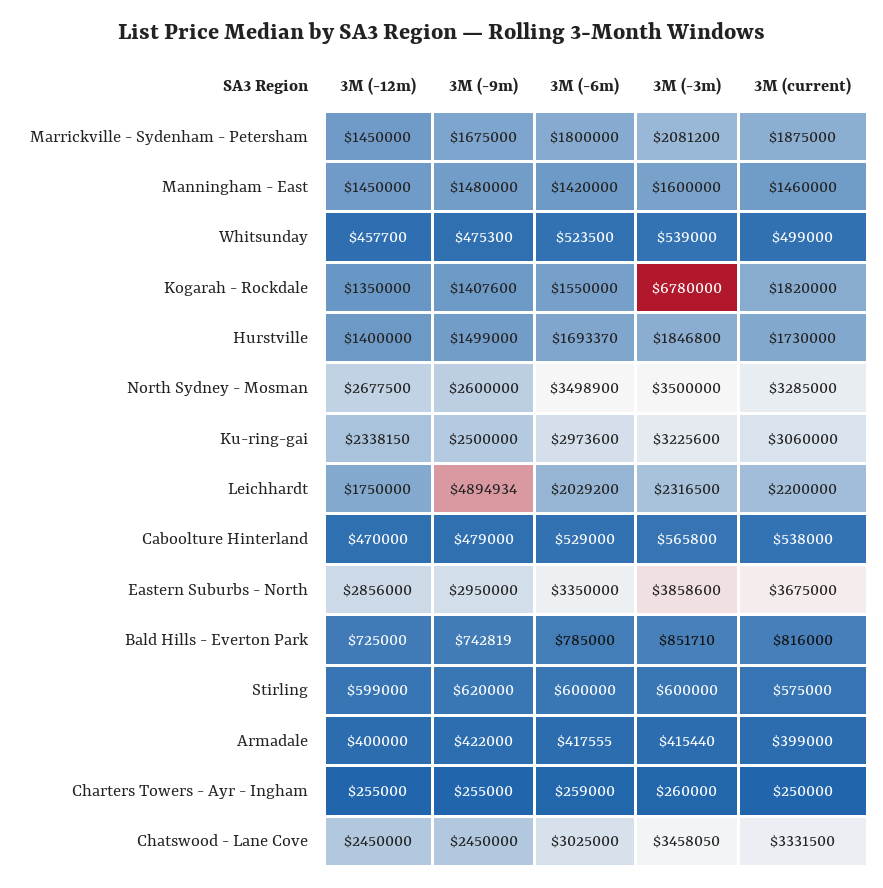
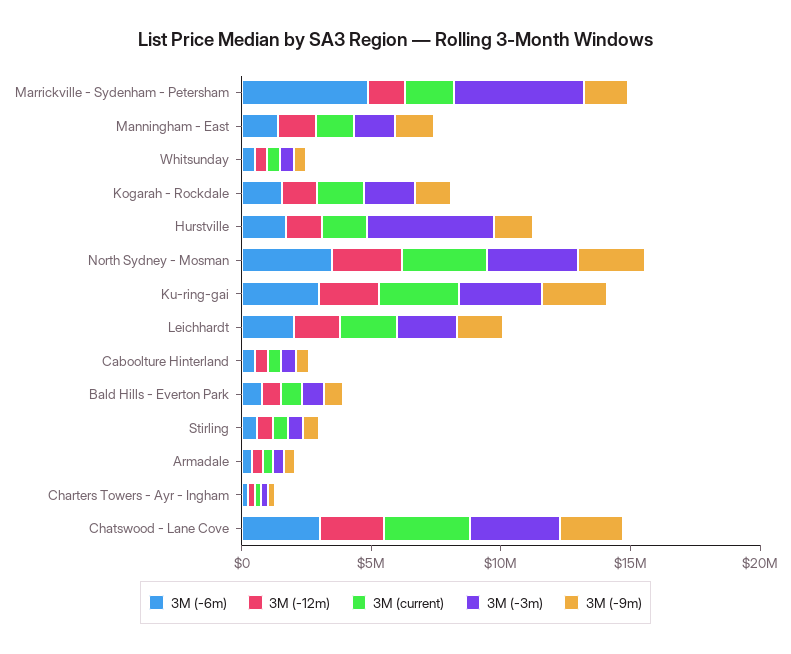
3M (-6m), Marrickville - Sydenham - Petersham: 1800000 -> 5000000
3M (-3m), Marrickville - Sydenham - Petersham: 2081200 -> 5000000
3M (-3m), Kogarah - Rockdale: 6780000 -> 2000000
3M (-3m), Hurstville: 1846800 -> 5000000
3M (-9m), Leichhardt: 4894934 -> 2000000
3M (-12m), Eastern Suburbs - North: 2856000 -> none
3M (-9m), Eastern Suburbs - North: 2950000 -> none
3M (-6m), Eastern Suburbs - North: 3350000 -> none
3M (-3m), Eastern Suburbs - North: 3858600 -> none
3M (current), Eastern Suburbs - North: 3675000 -> none

